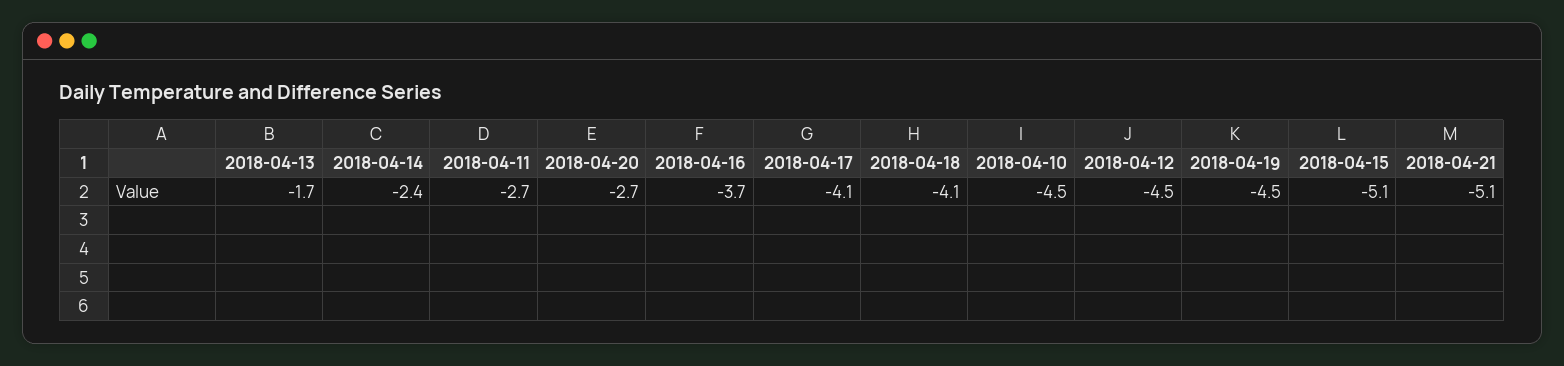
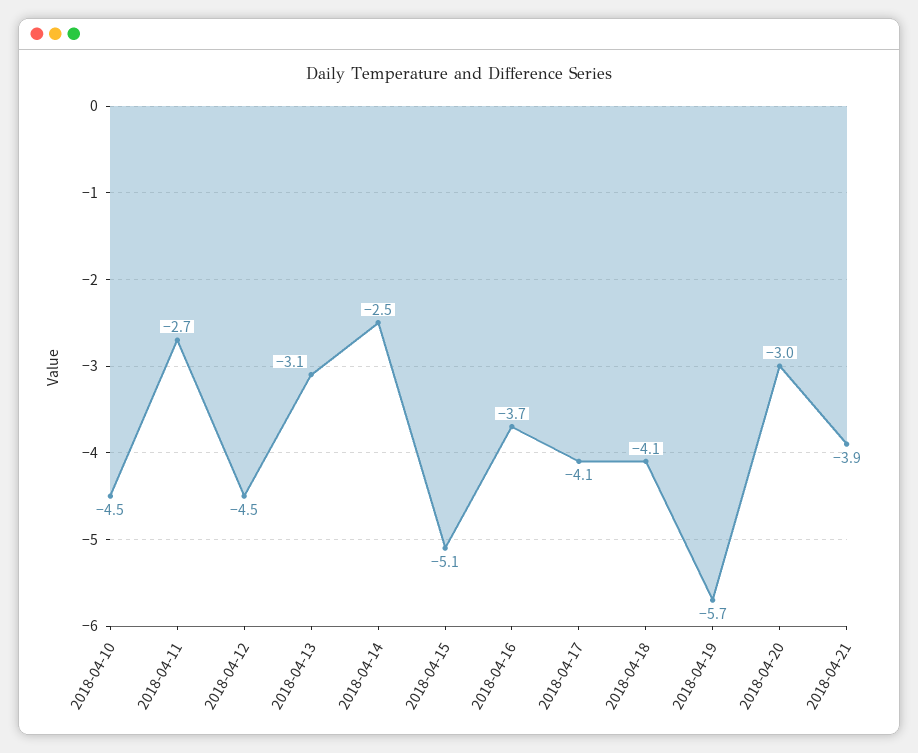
2018-04-13: -1.7 -> -3.1
2018-04-14: -2.4 -> -2.5
2018-04-20: -2.7 -> -3
2018-04-19: -4.5 -> -5.7
2018-04-21: -5.1 -> -3.9

